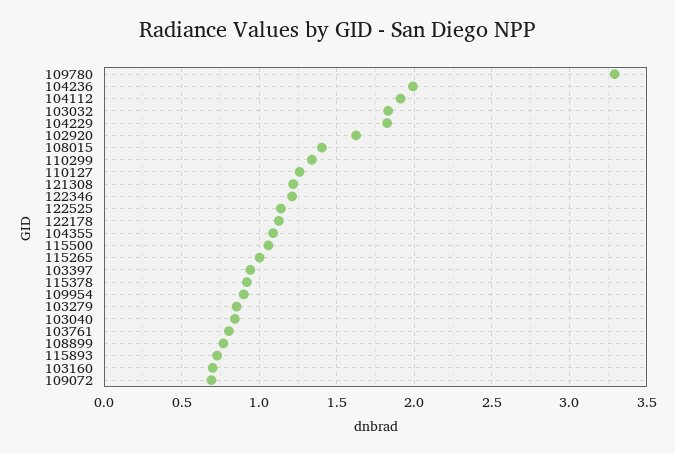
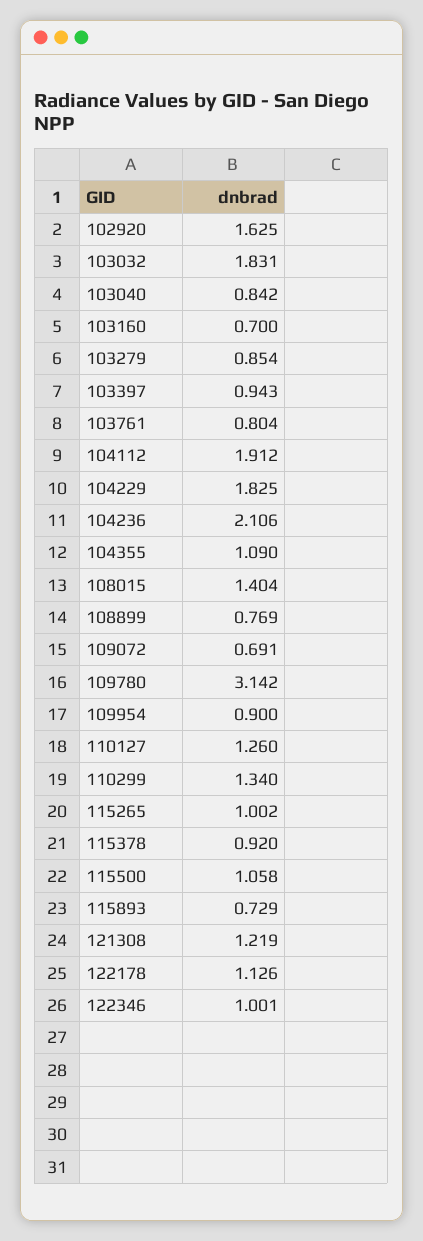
109780: 3.3 -> 3.142
104236: 2 -> 2.106
122346: 1.2 -> 1.001
122525: 1.15 -> none

